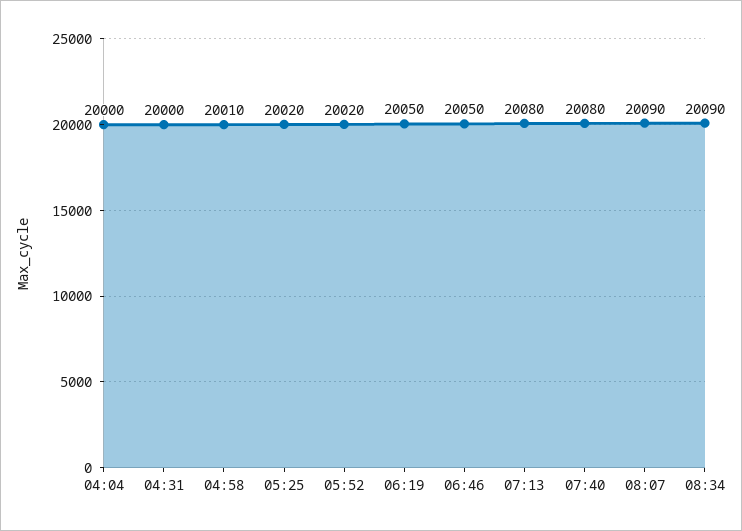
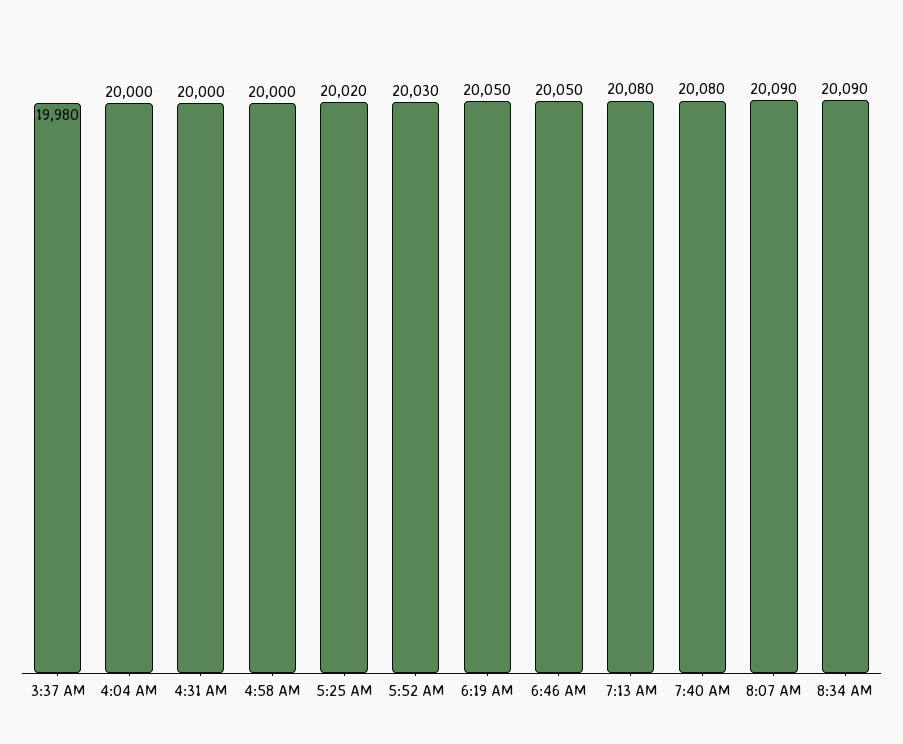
04:58: 20010 -> 20000
05:52: 20020 -> 20030
3:37 AM: none -> 19980

